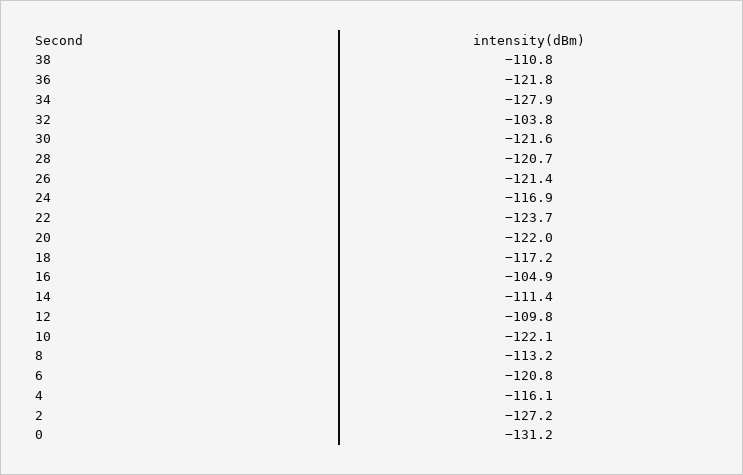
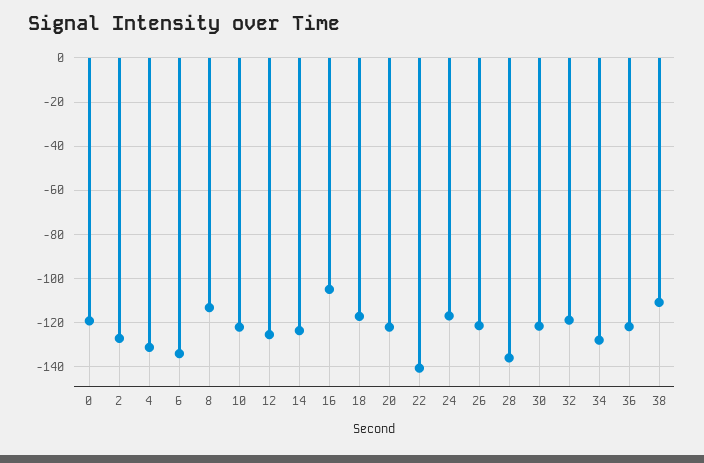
32: -103.8 -> -120
28: -120.7 -> -135
22: -123.7 -> -140
14: -111.4 -> -125
12: -109.8 -> -125
6: -120.8 -> -135
4: -116.1 -> -130
0: -131.2 -> -120

